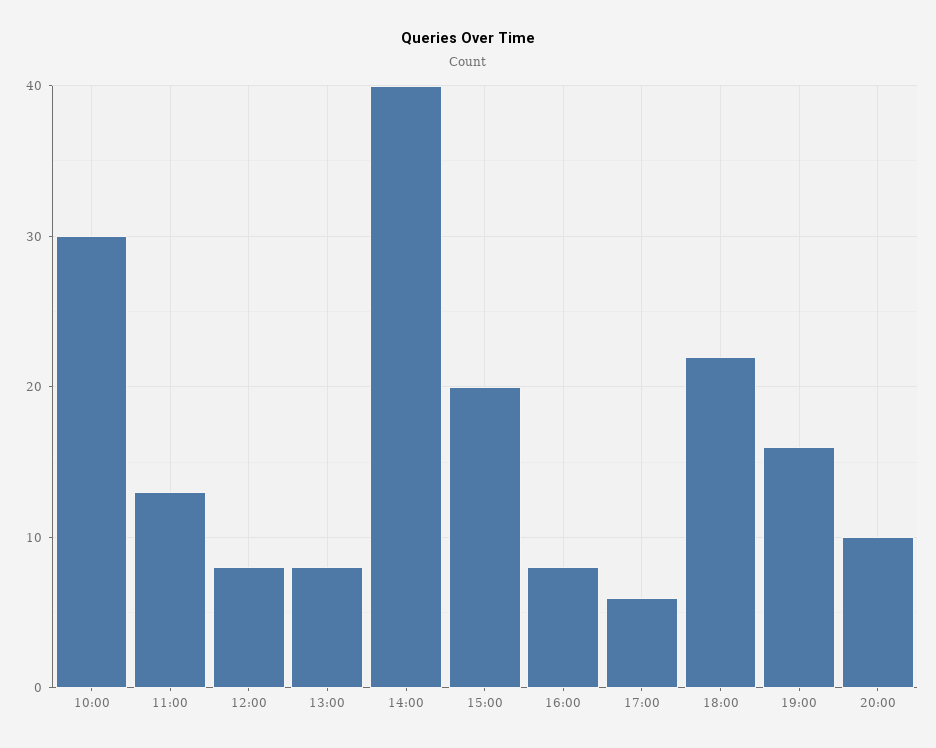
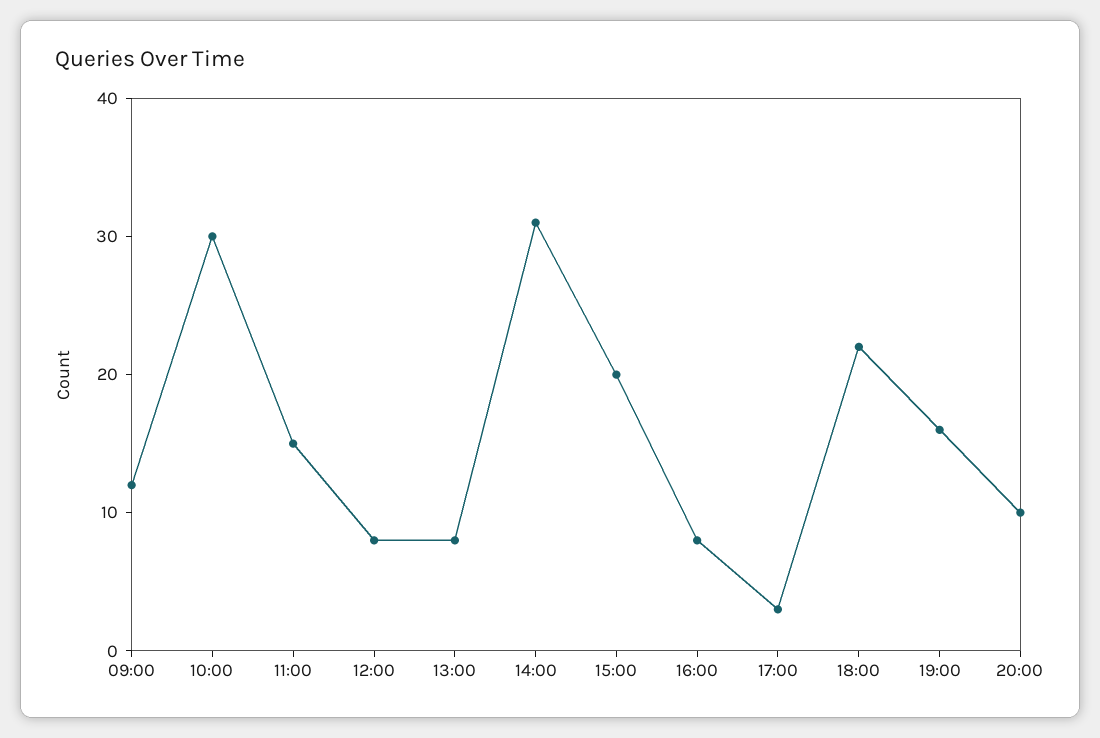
11:00: 13 -> 15
14:00: 40 -> 31
17:00: 6 -> 3
09:00: none -> 12

